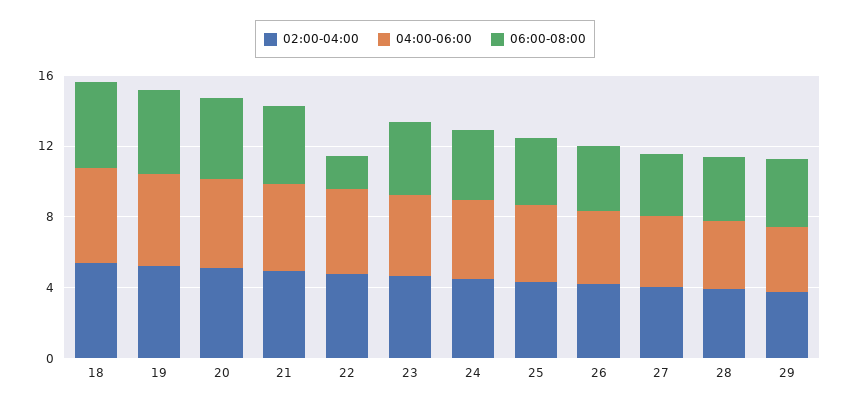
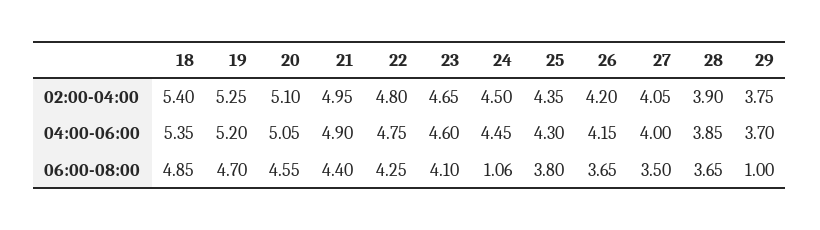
06:00-08:00, 22: 2 -> 4.25
06:00-08:00, 24: 4 -> 1.06
06:00-08:00, 29: 4 -> 1

